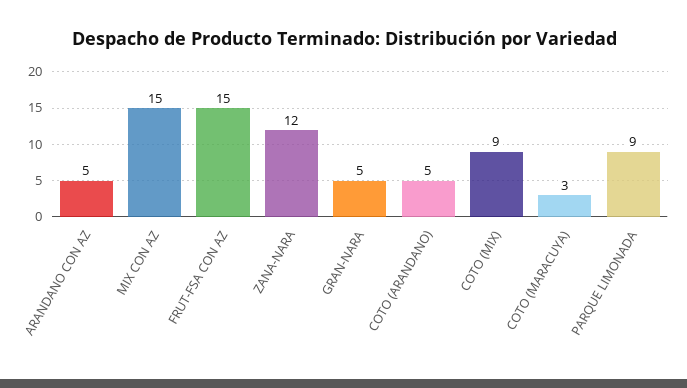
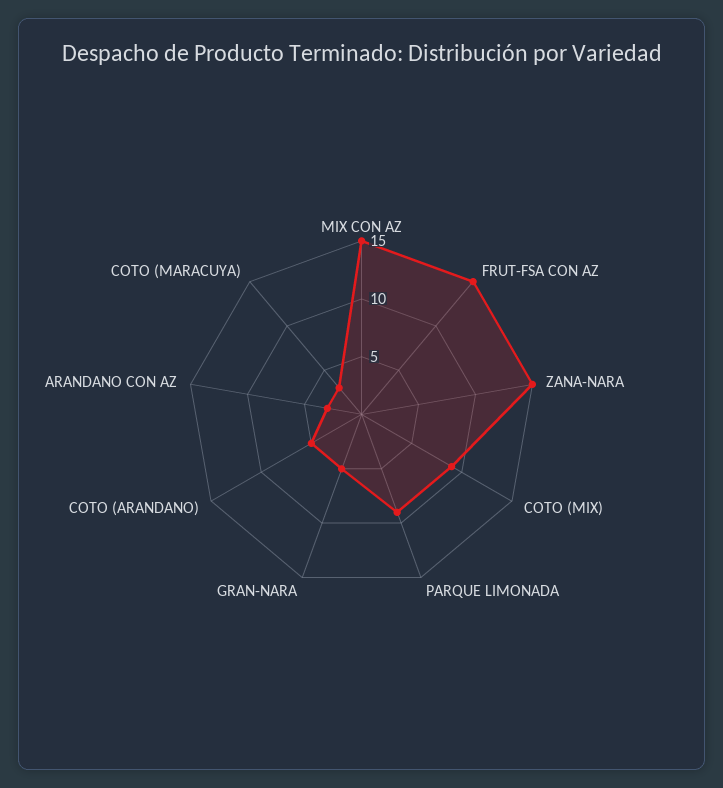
ARANDANO CON AZ: 5 -> 3
ZANA-NARA: 12 -> 15

